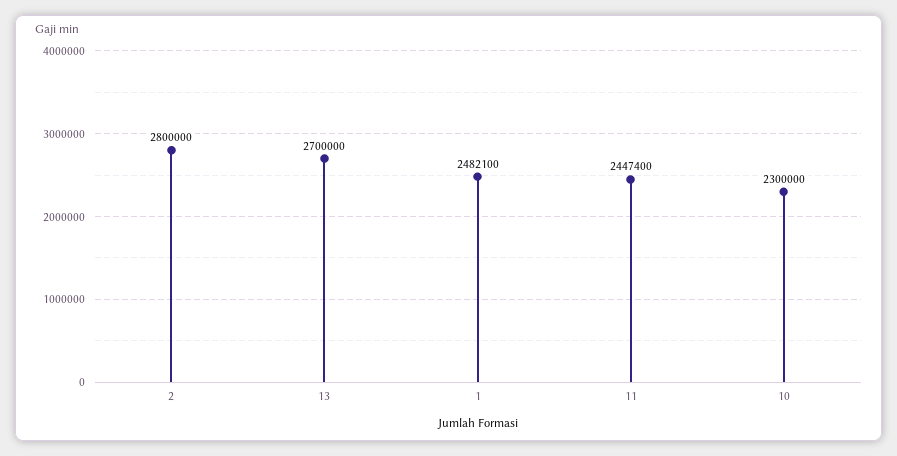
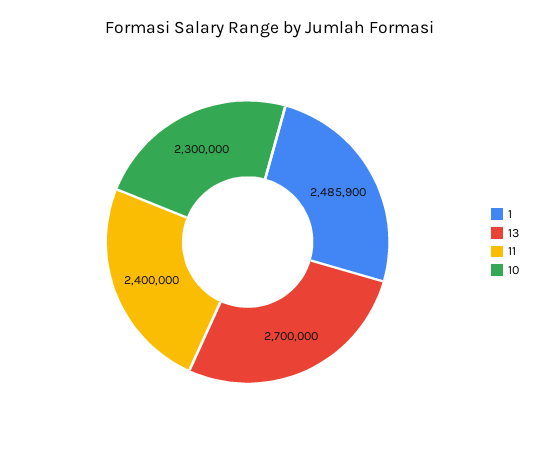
2: 2800000 -> none
1: 2482100 -> 2485900
11: 2447400 -> 2400000

